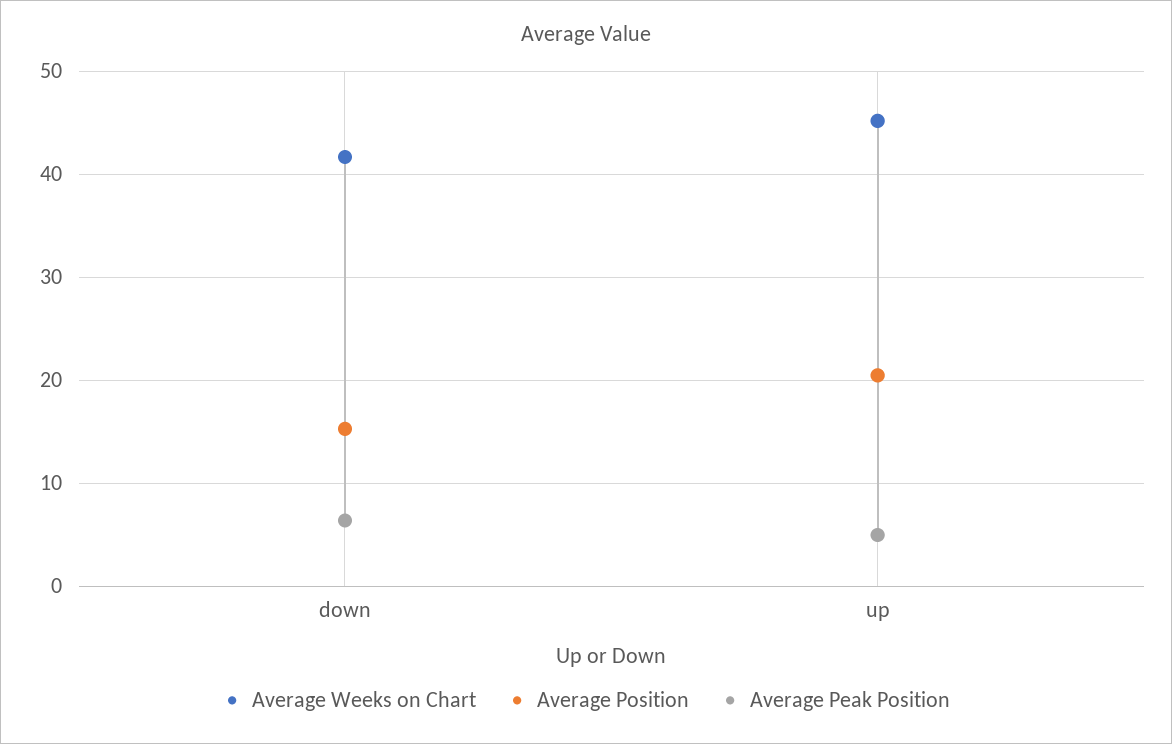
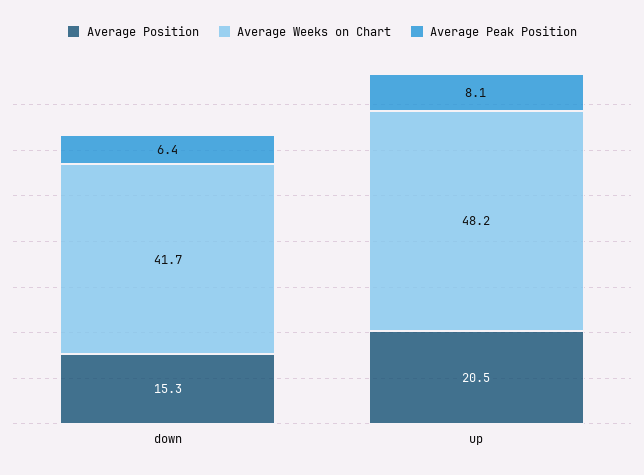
Average Weeks on Chart, up: 45 -> 48.2
Average Peak Position, up: 5 -> 8.1

